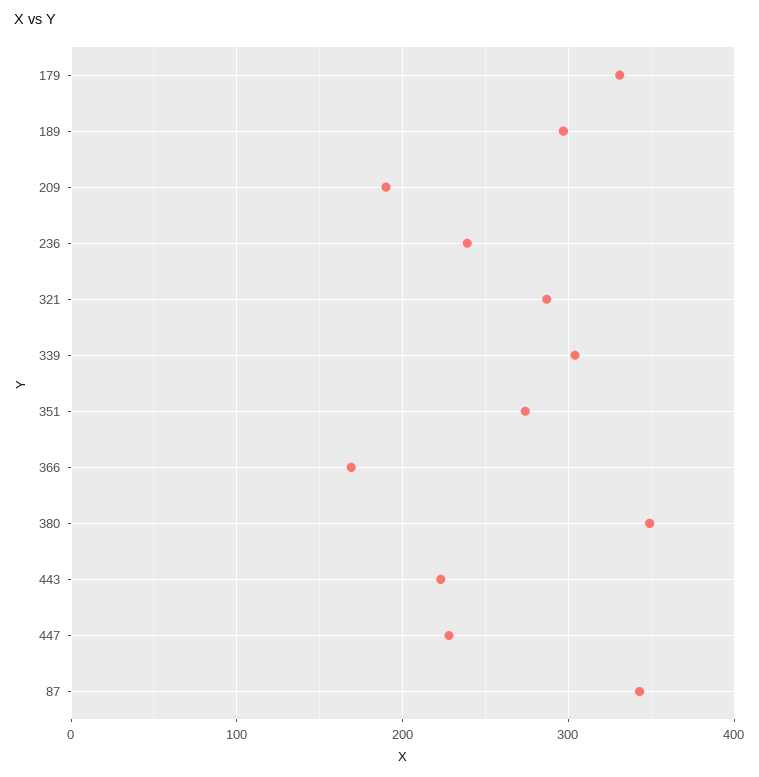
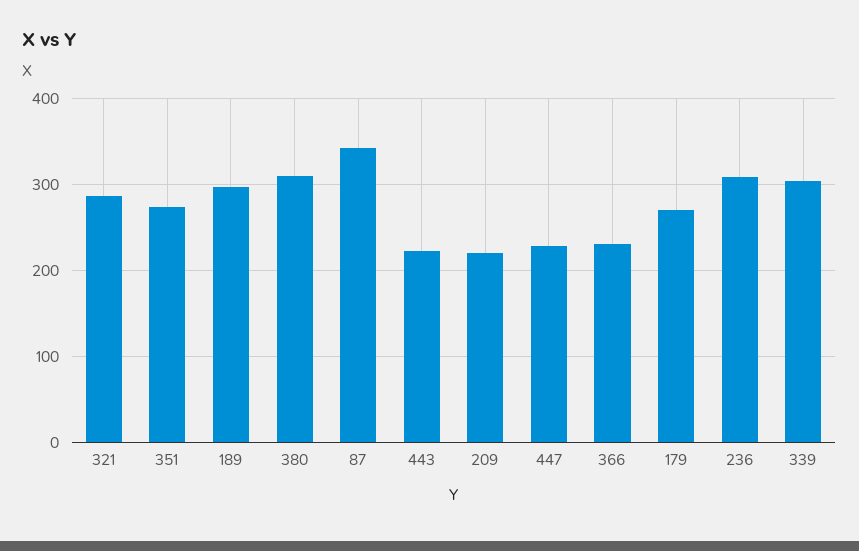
179: 330 -> 270
209: 190 -> 220
236: 240 -> 310
366: 170 -> 230
380: 350 -> 310

